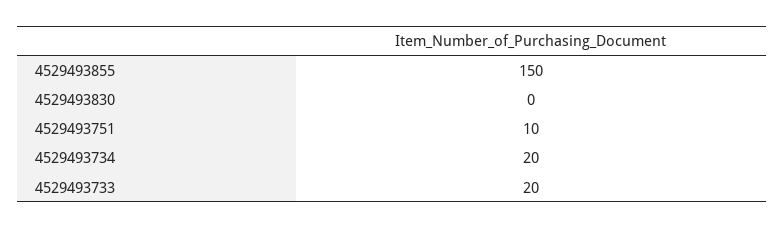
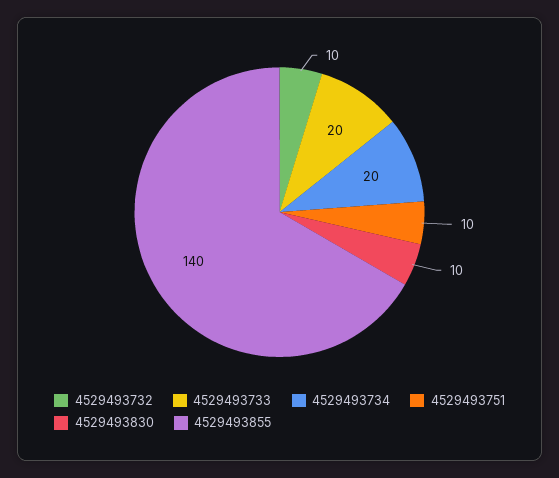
4529493855: 150 -> 140
4529493830: 0 -> 10
4529493732: none -> 10

